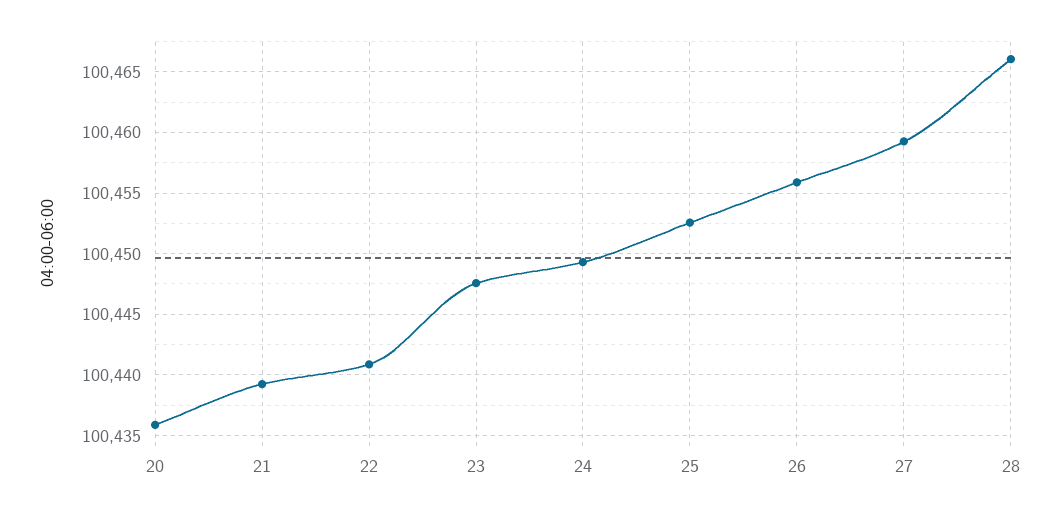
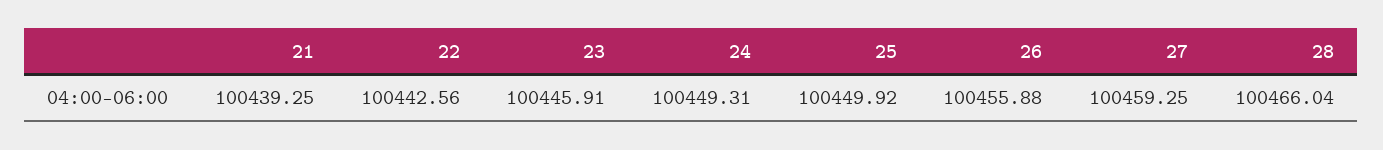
20: 100436 -> none
22: 100441 -> 100442.56
23: 100447.5 -> 100445.91
25: 100452.5 -> 100449.92

